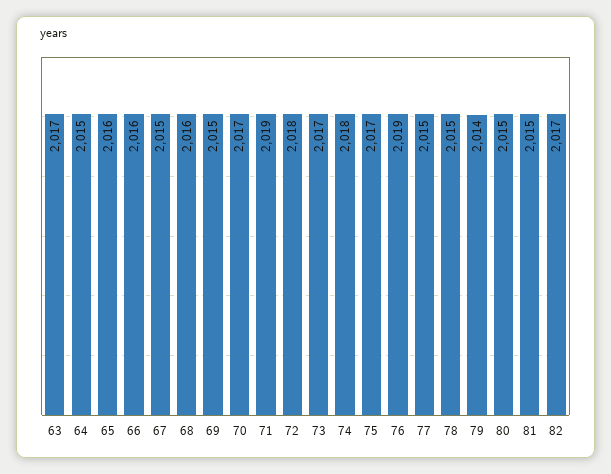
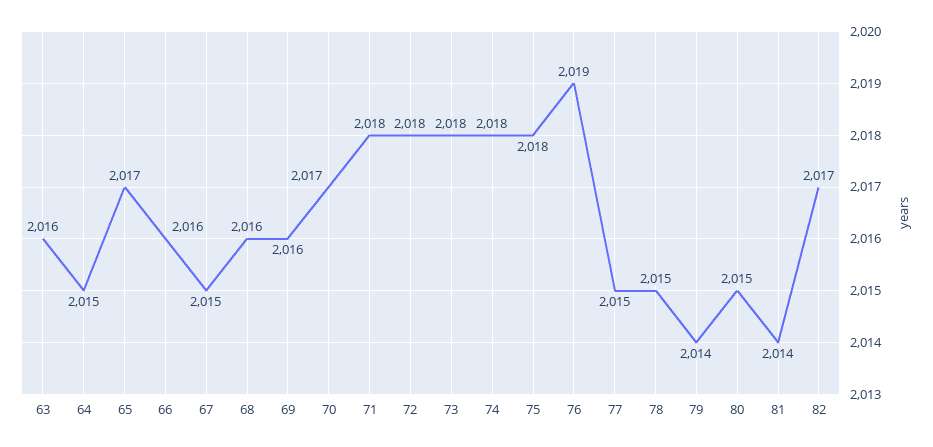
63: 2017 -> 2016
65: 2016 -> 2017
69: 2015 -> 2016
71: 2019 -> 2018
73: 2017 -> 2018
75: 2017 -> 2018
81: 2015 -> 2014

